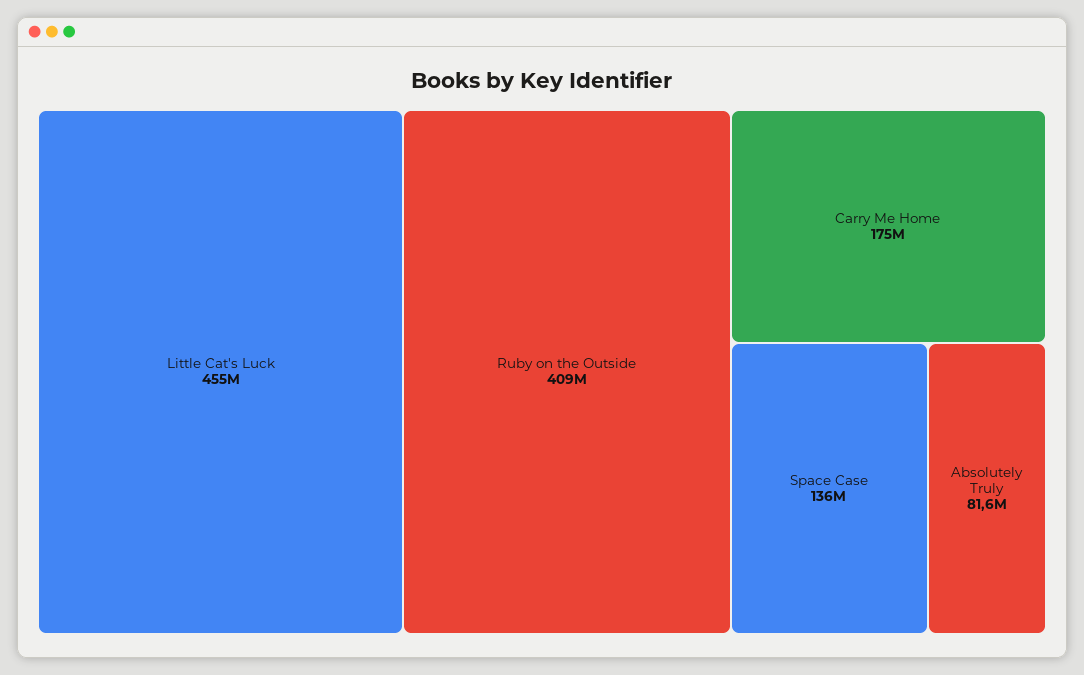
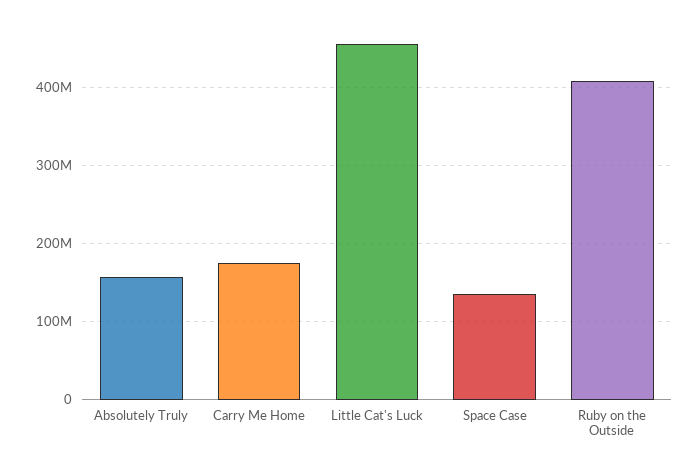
Absolutely Truly: 81600000 -> 160000000

